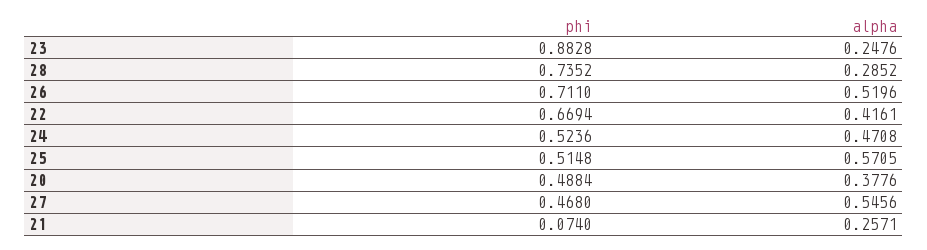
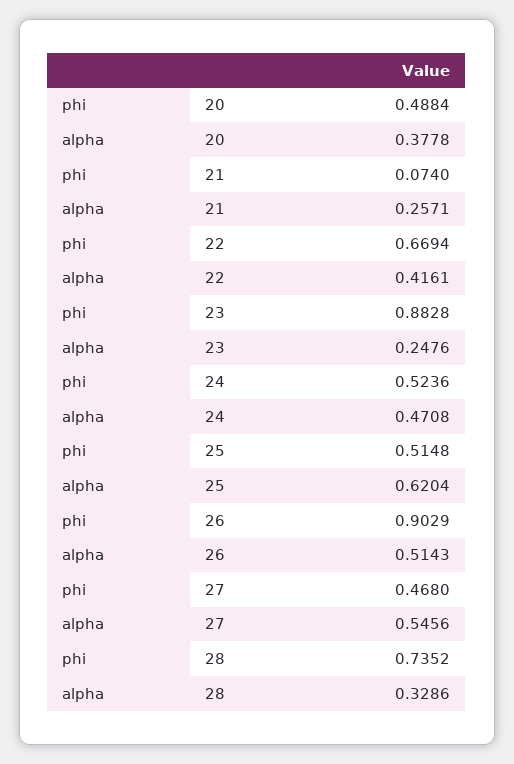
alpha, 28: 0.2852 -> 0.3286
phi, 26: 0.711 -> 0.9029
alpha, 26: 0.5196 -> 0.5143
alpha, 25: 0.5705 -> 0.6204
alpha, 20: 0.3776 -> 0.3778

